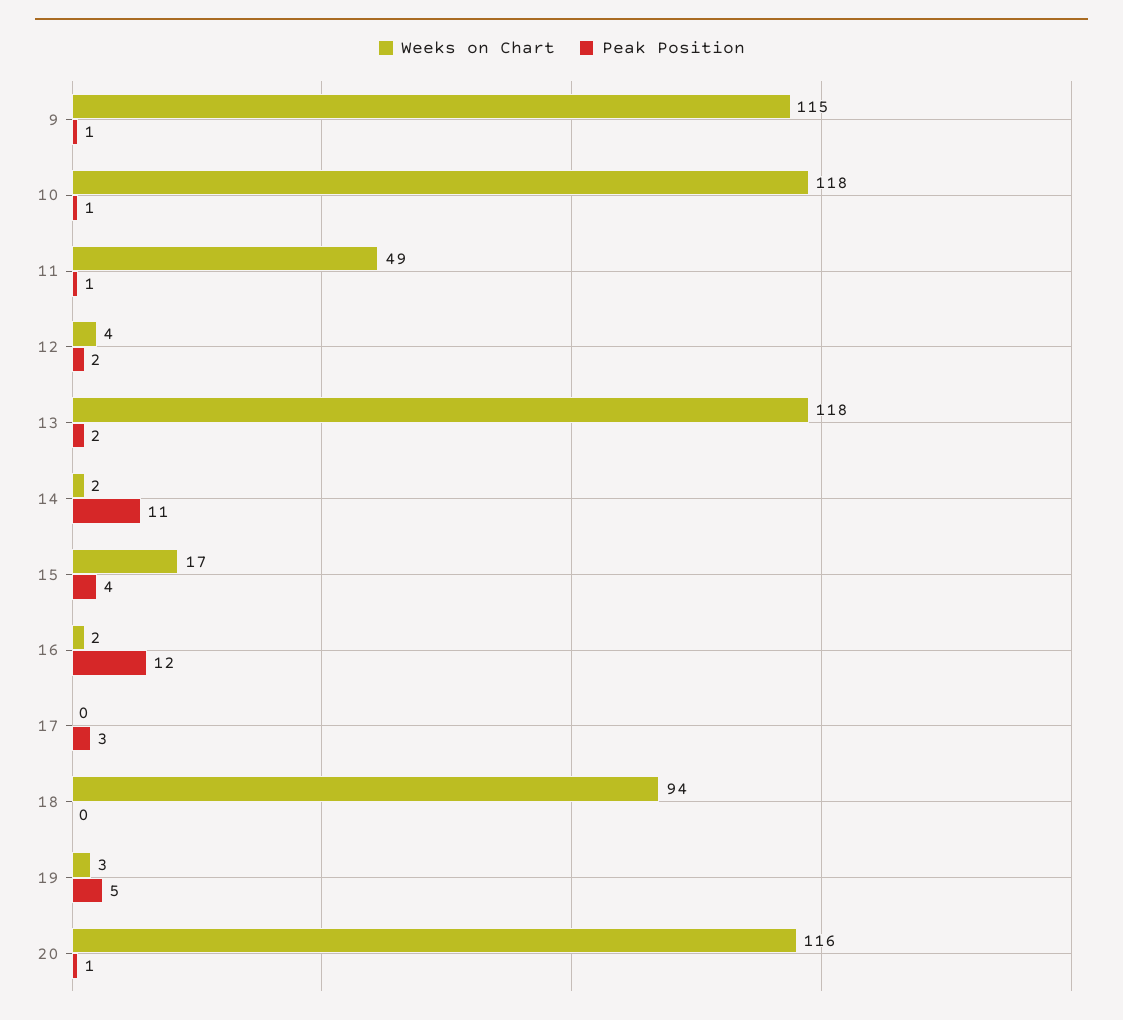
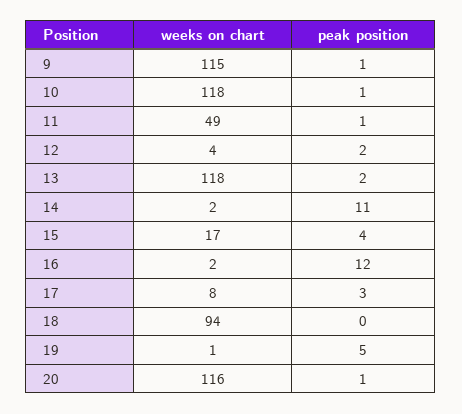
Weeks on Chart, 17: 0 -> 8
Weeks on Chart, 19: 3 -> 1

